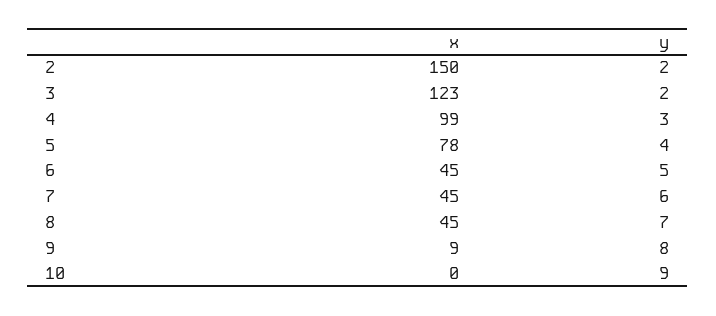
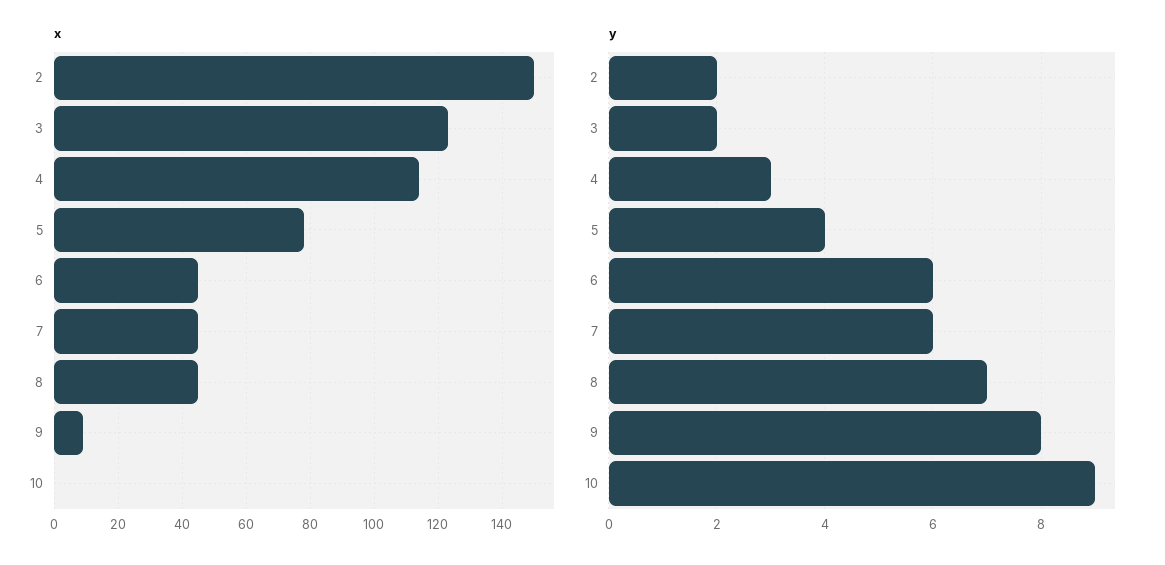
x, 4: 99 -> 115
y, 6: 5 -> 6

